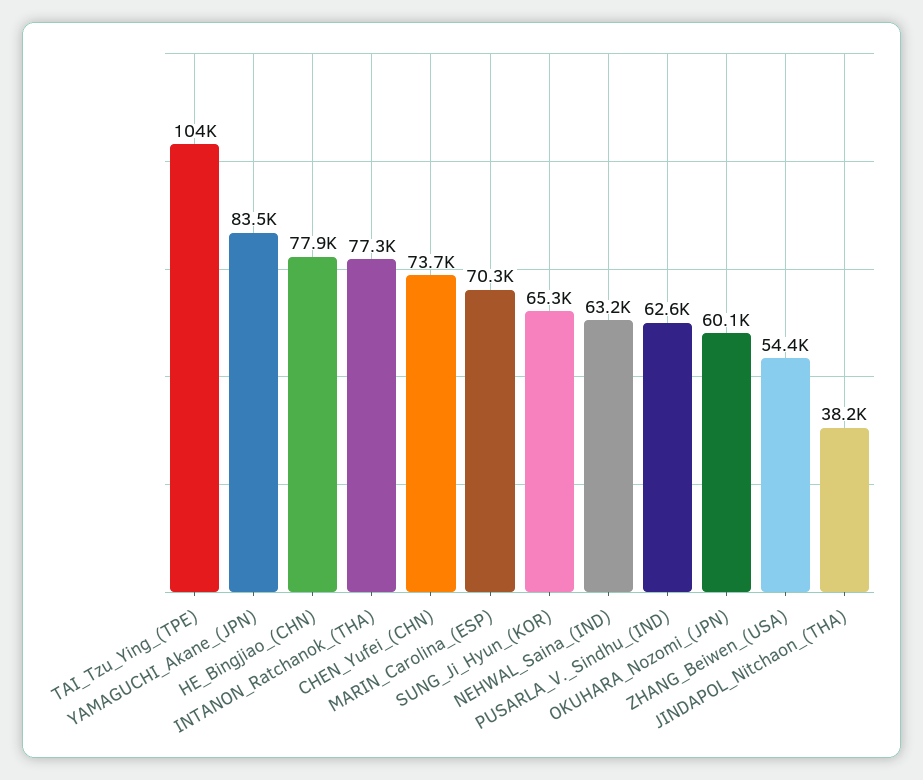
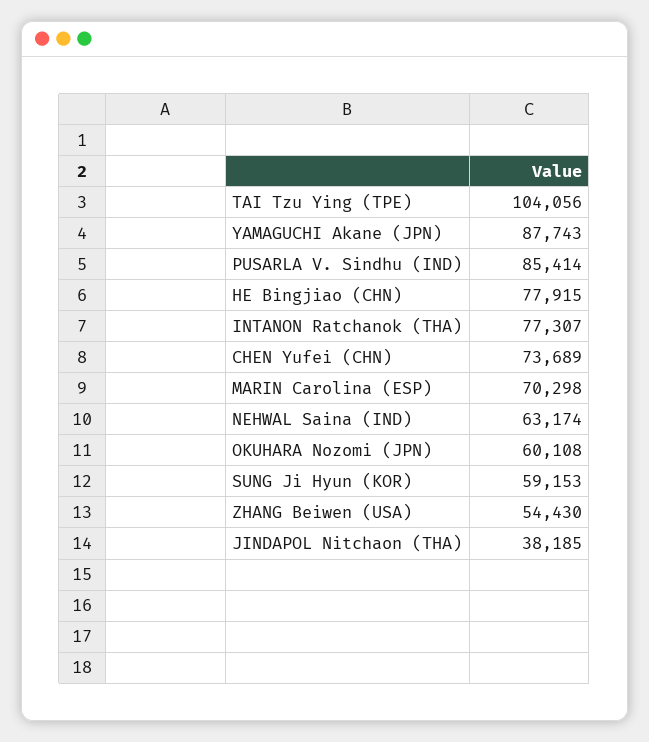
YAMAGUCHI_Akane_(JPN): 83500 -> 87743
SUNG_Ji_Hyun_(KOR): 65300 -> 59153
PUSARLA_V._Sindhu_(IND): 62600 -> 85414

